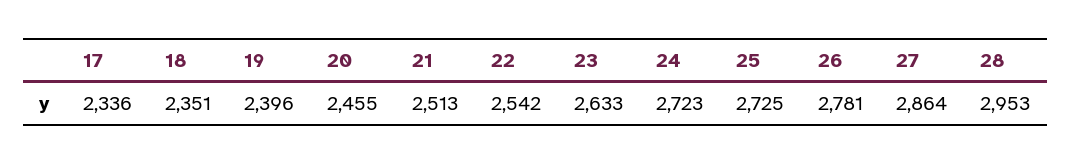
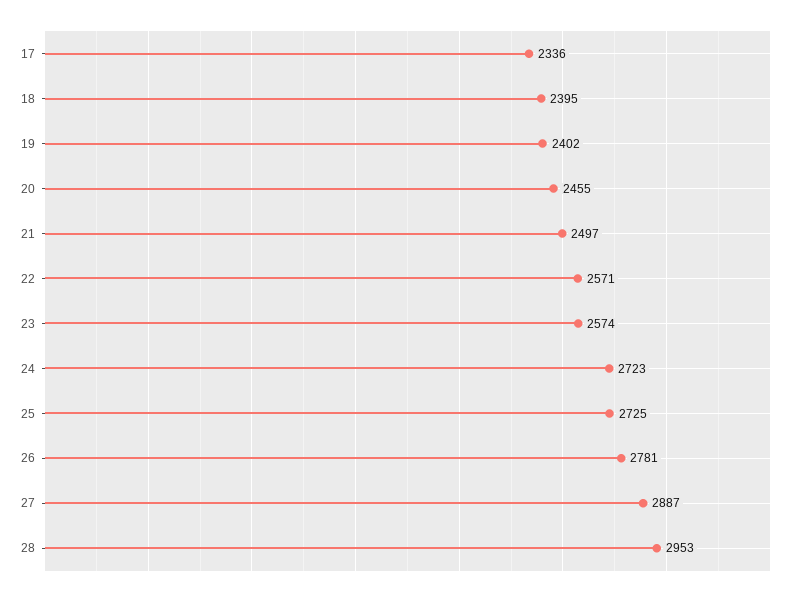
18: 2351 -> 2395
19: 2396 -> 2402
21: 2513 -> 2497
22: 2542 -> 2571
23: 2633 -> 2574
27: 2864 -> 2887

